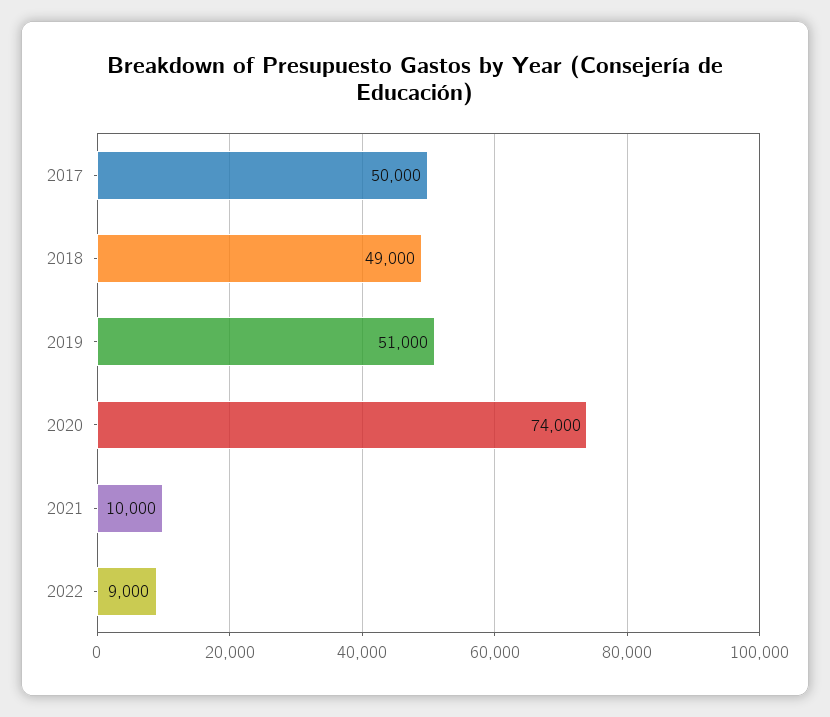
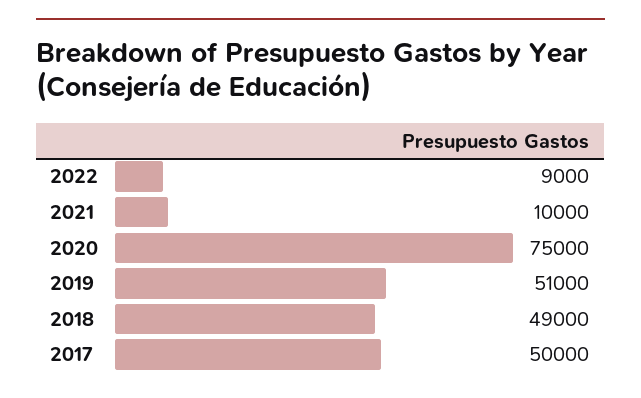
2020: 74000 -> 75000

